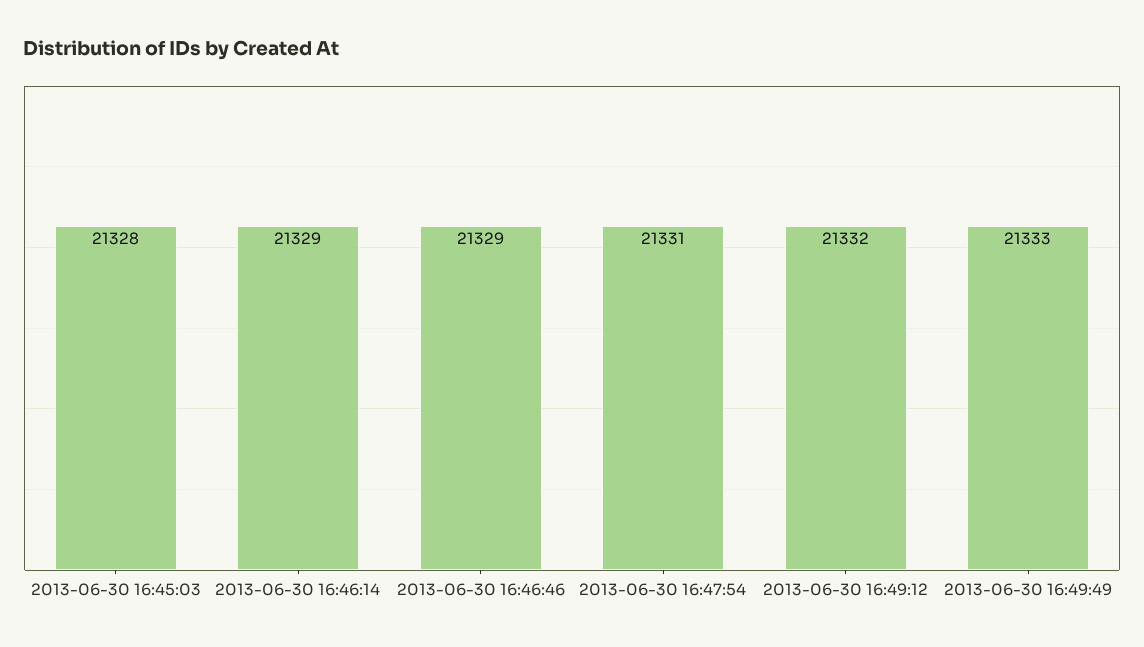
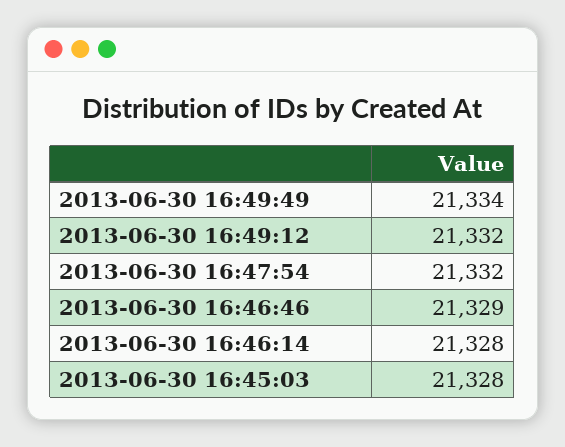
2013-06-30 16:46:14: 21329 -> 21328
2013-06-30 16:47:54: 21331 -> 21332
2013-06-30 16:49:49: 21333 -> 21334

